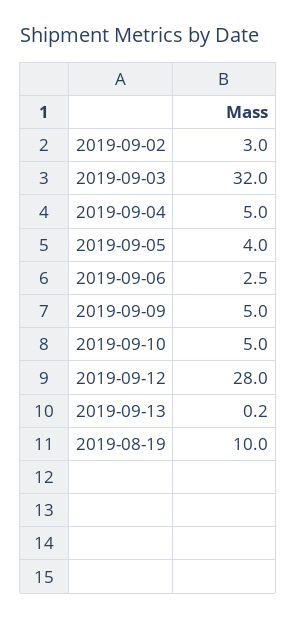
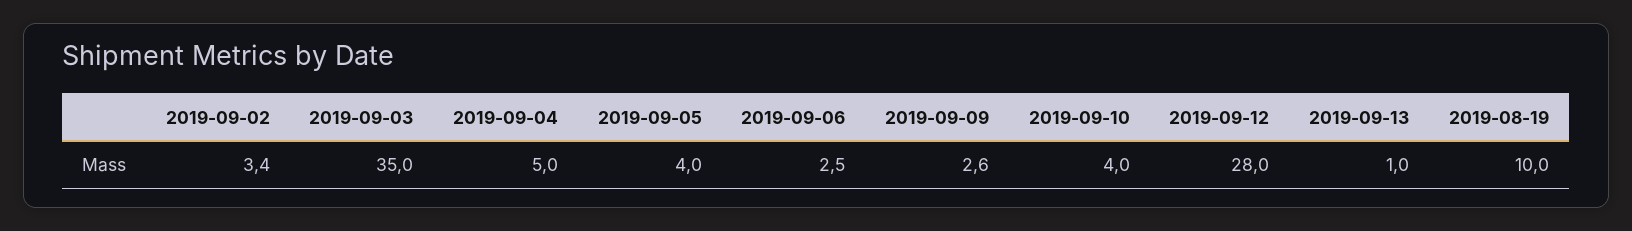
2019-09-02: 3 -> 3.4
2019-09-03: 32 -> 35
2019-09-09: 5 -> 2.6
2019-09-10: 5 -> 4
2019-09-13: 0.2 -> 1

